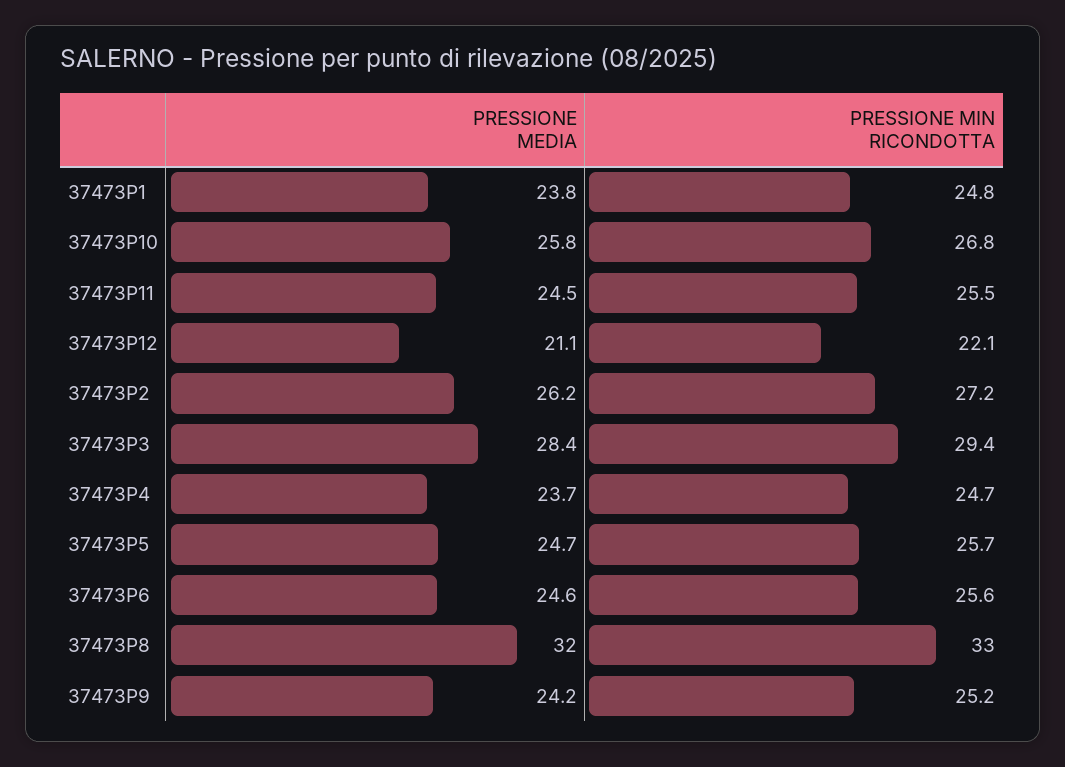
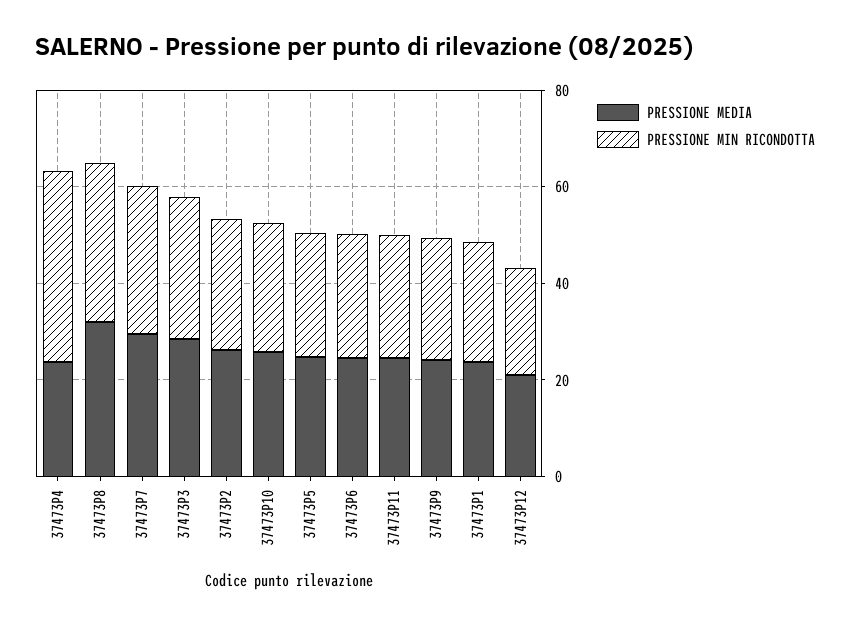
PRESSIONE MIN RICONDOTTA, 37473P4: 24.7 -> 40
PRESSIONE MEDIA, 37473P7: none -> 30
PRESSIONE MIN RICONDOTTA, 37473P7: none -> 30

